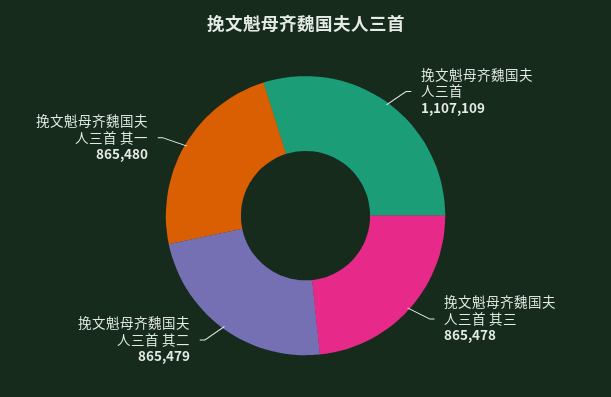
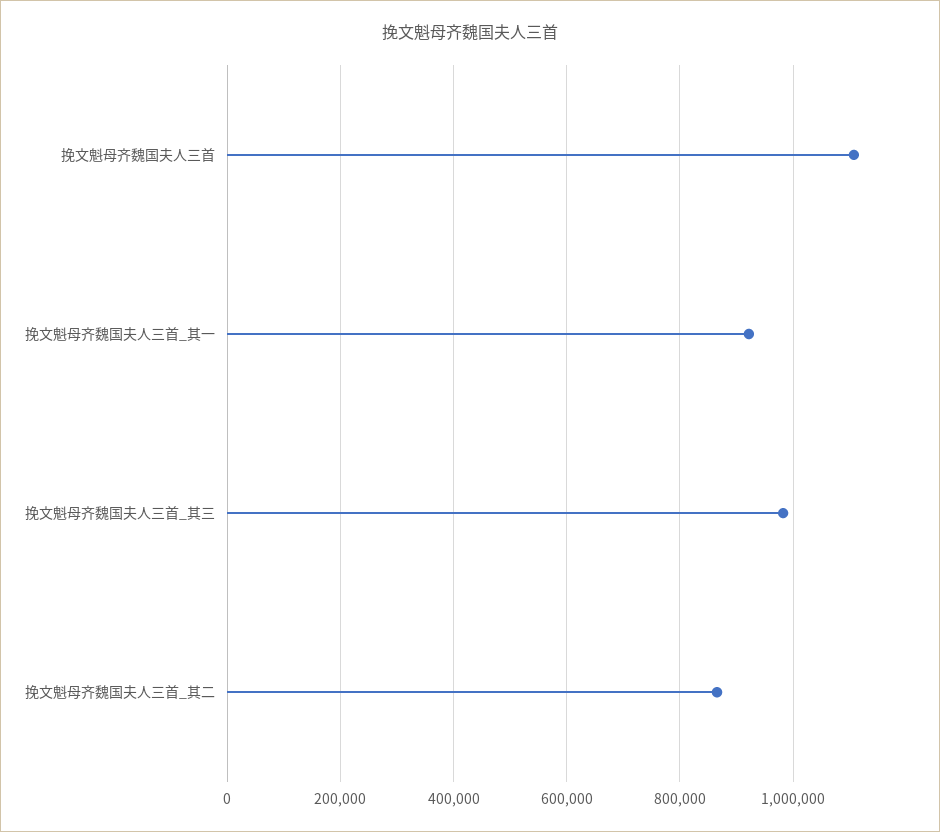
挽文魁母齐魏国夫人三首 其三: 865478 -> 980000
挽文魁母齐魏国夫人三首 其一: 865480 -> 920000

